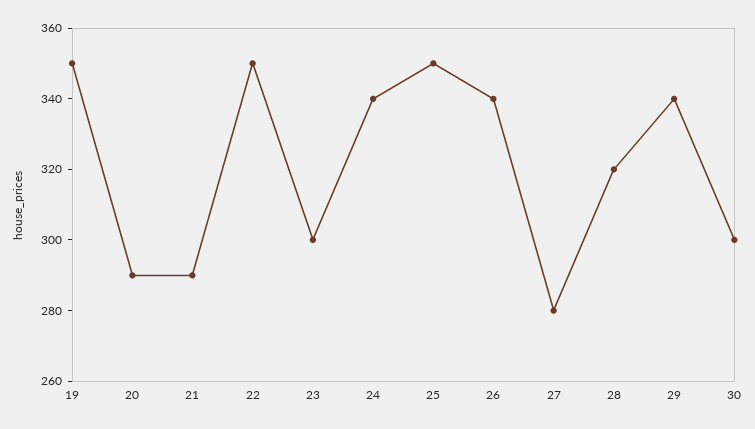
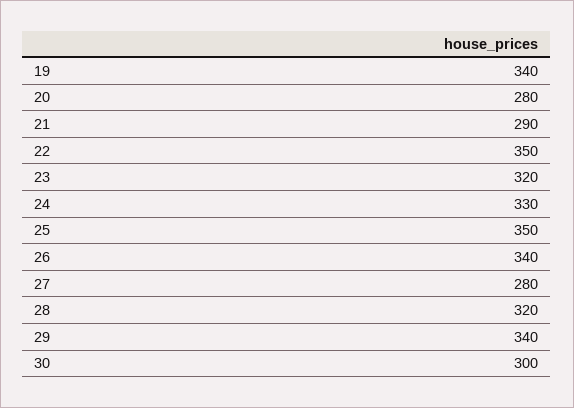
19: 350 -> 340
20: 290 -> 280
23: 300 -> 320
24: 340 -> 330

